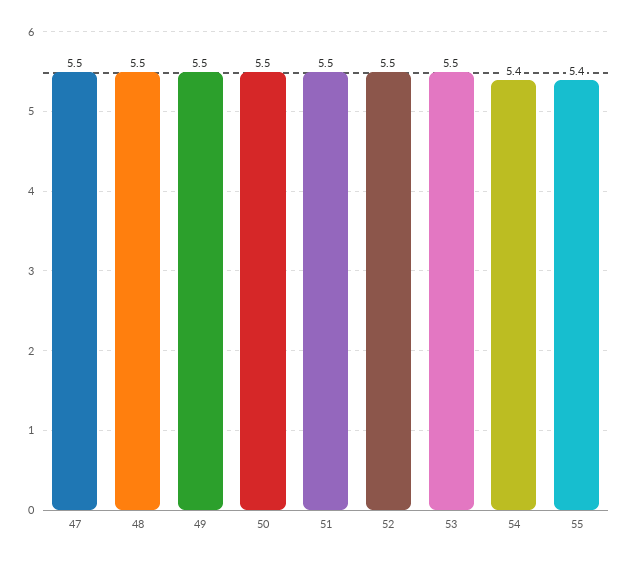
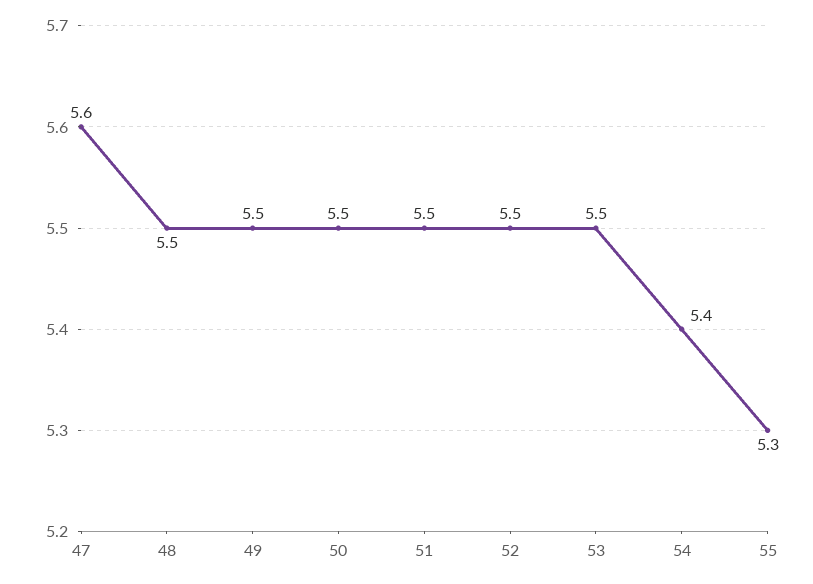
47: 5.5 -> 5.6
55: 5.4 -> 5.3

